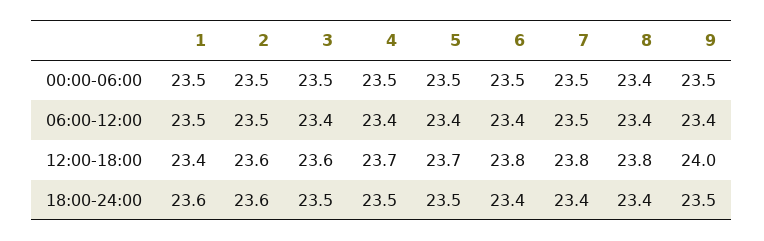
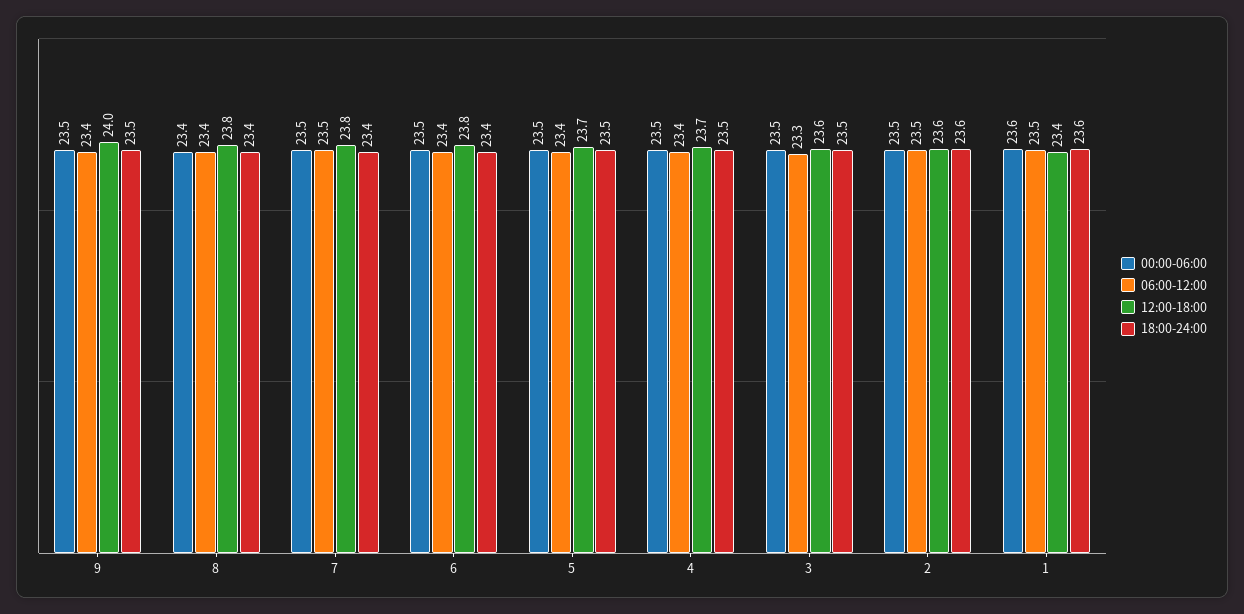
00:00-06:00, 1: 23.5 -> 23.6
06:00-12:00, 3: 23.4 -> 23.3

